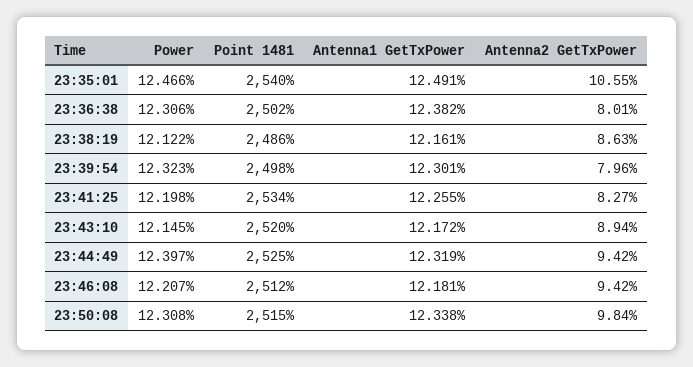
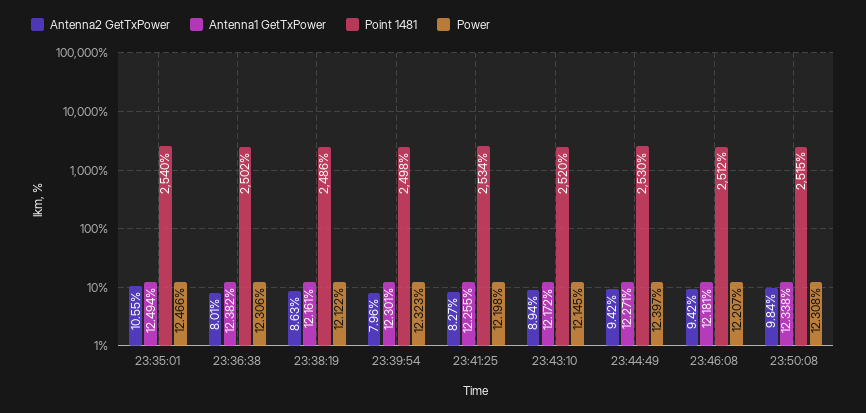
Antenna1 GetTxPower, 23:35:01: 12.491 -> 12.494
Point 1481, 23:44:49: 2525 -> 2530
Antenna1 GetTxPower, 23:44:49: 12.319 -> 12.271

